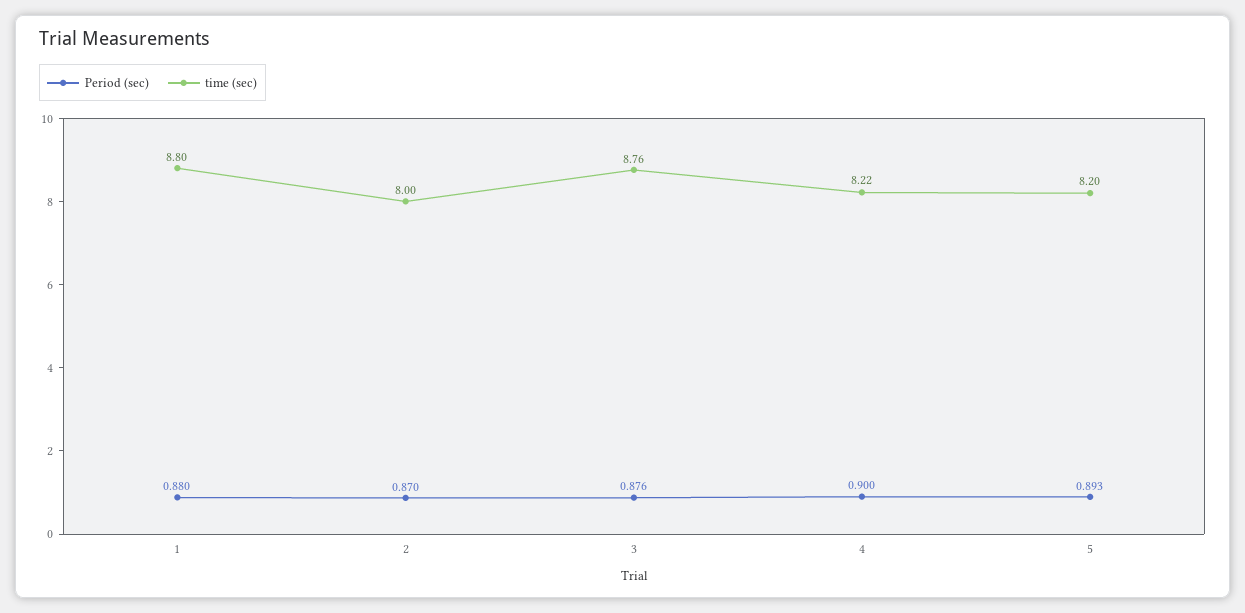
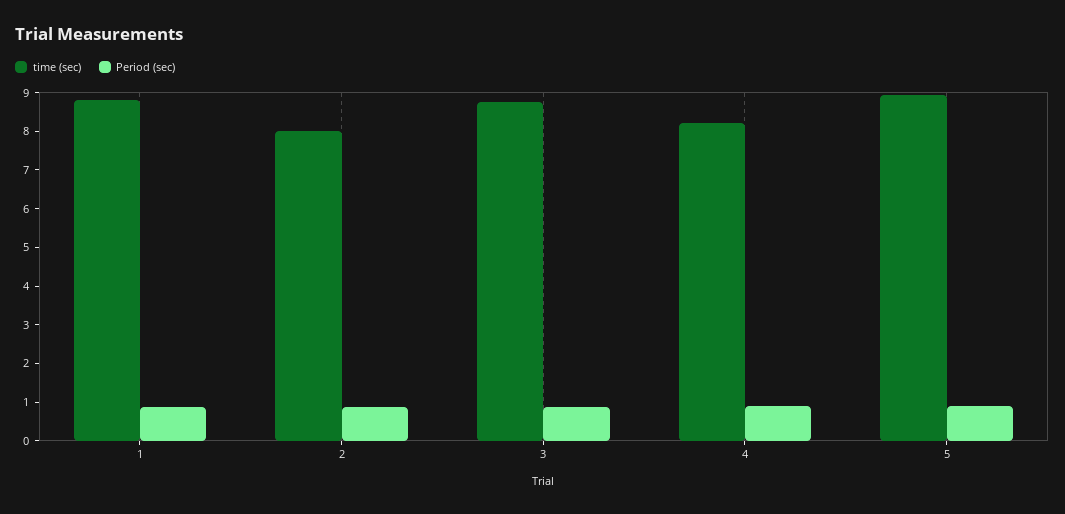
time (sec), 5: 8.2 -> 9

